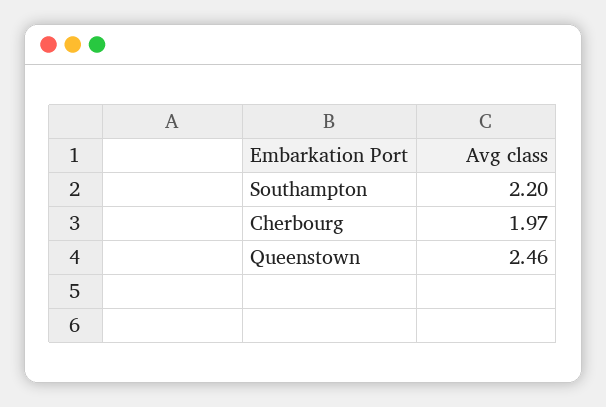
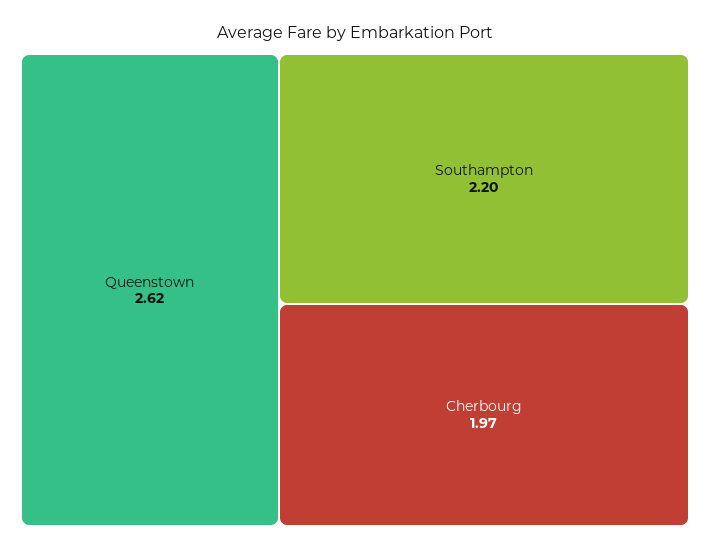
Queenstown: 2.46 -> 2.62

